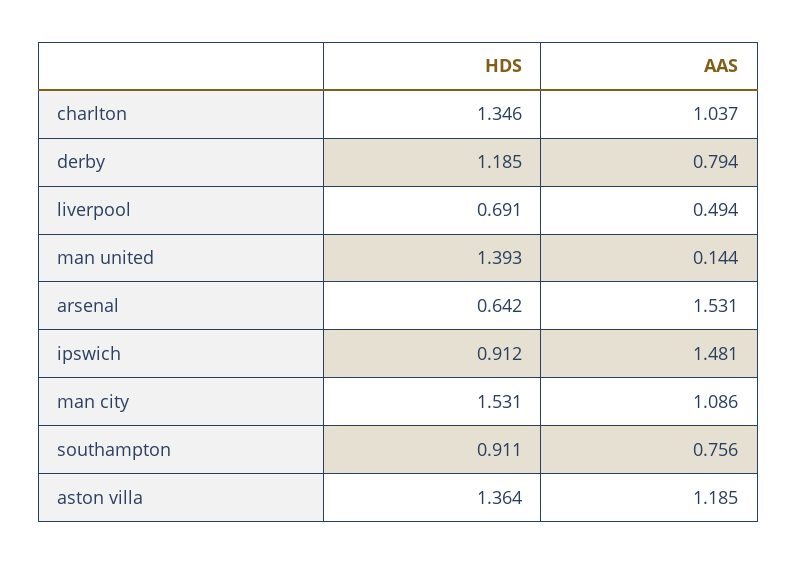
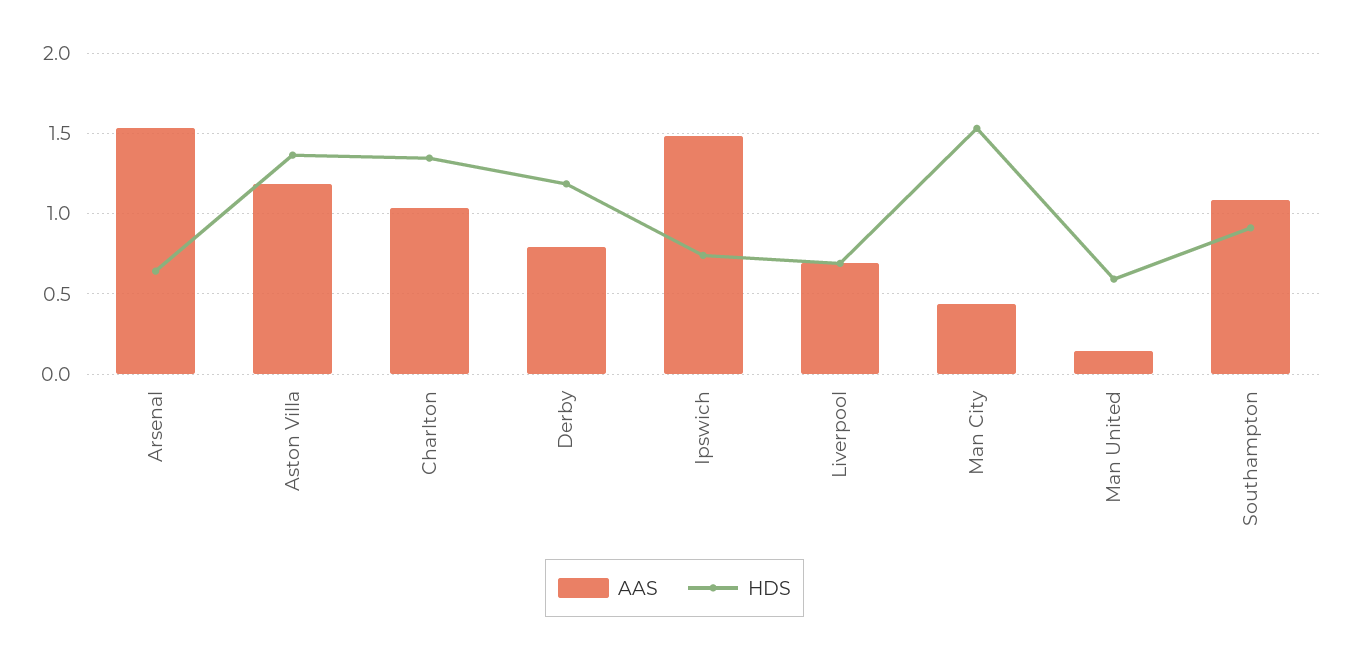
AAS, liverpool: 0.494 -> 0.7
HDS, man united: 1.393 -> 0.6
HDS, ipswich: 0.912 -> 0.75
AAS, man city: 1.086 -> 0.45
AAS, southampton: 0.756 -> 1.1

